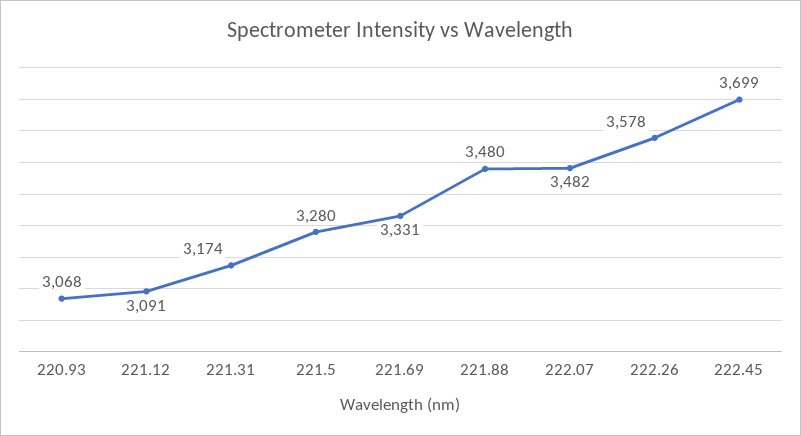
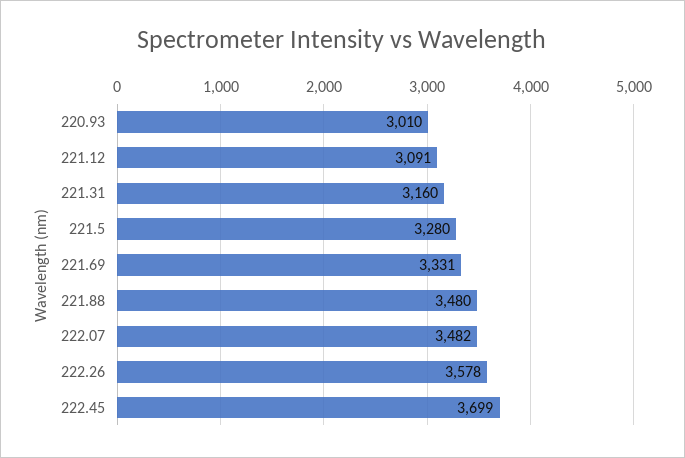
220.93: 3068 -> 3010
221.31: 3174 -> 3160

